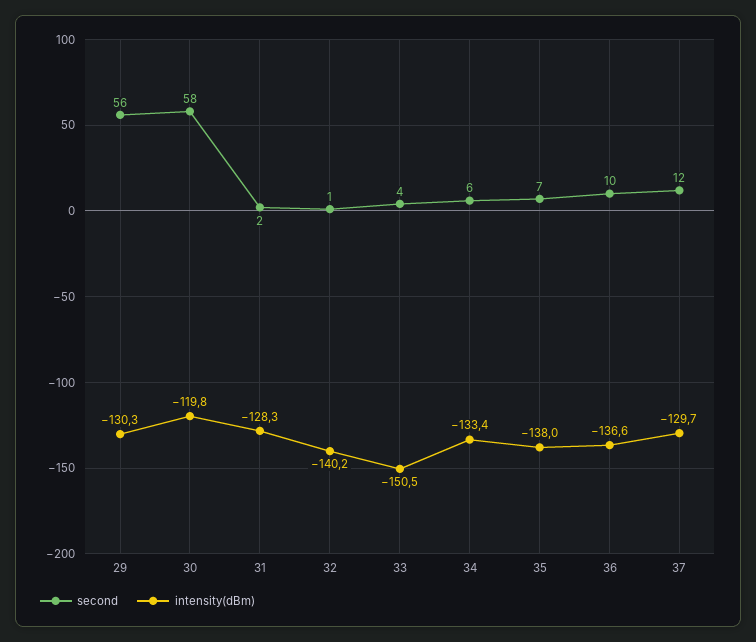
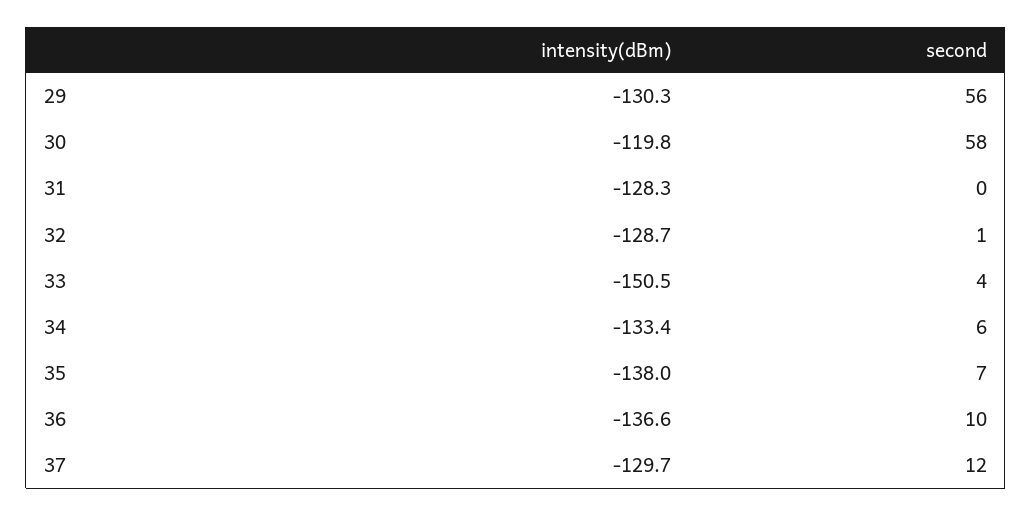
second, 31: 2 -> 0
intensity(dBm), 32: -140.2 -> -128.7

